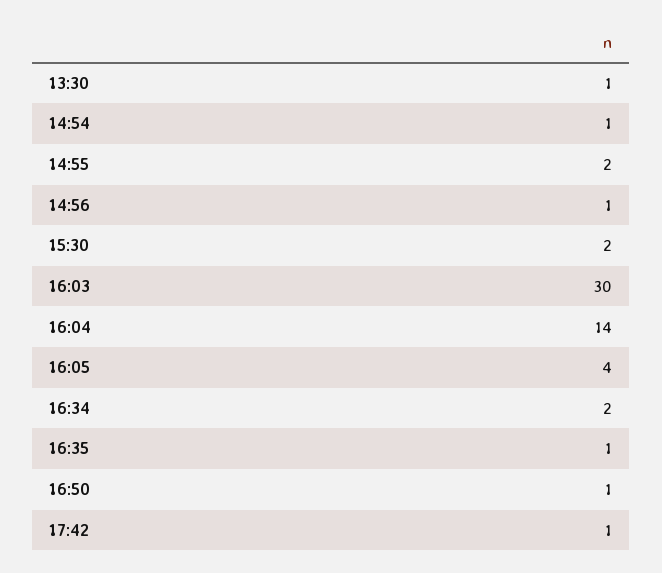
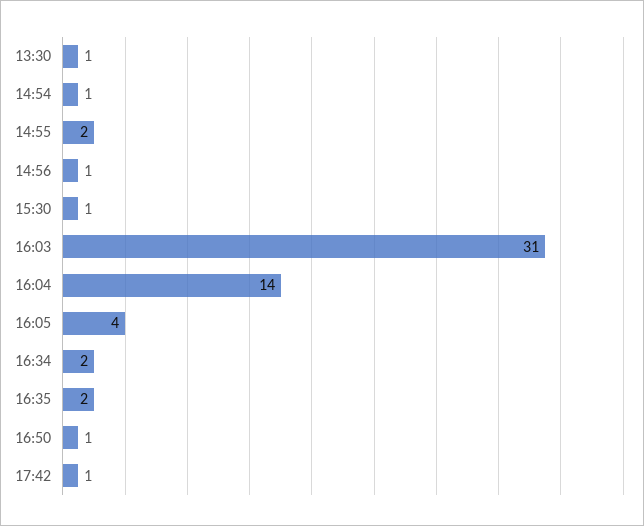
15:30: 2 -> 1
16:03: 30 -> 31
16:35: 1 -> 2

